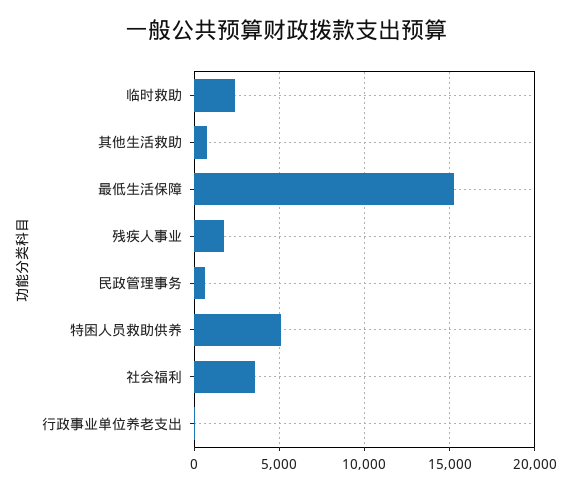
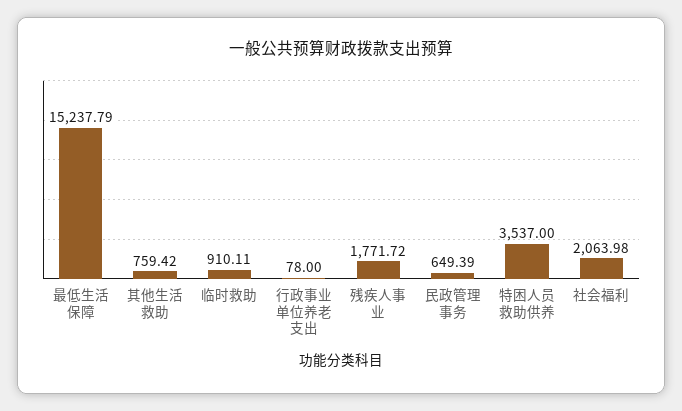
临时救助: 2500 -> 910.11
特困人员救助供养: 5000 -> 3537
社会福利: 3500 -> 2063.98

